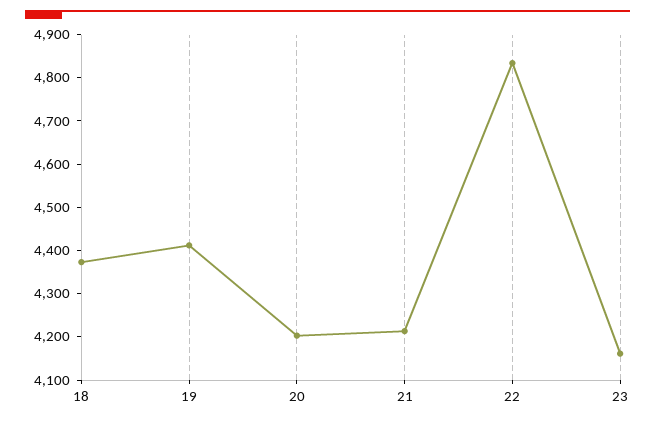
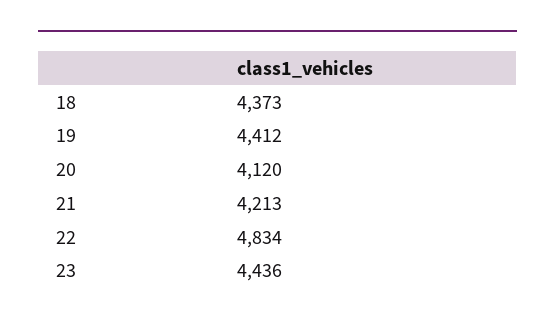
20: 4200 -> 4120
23: 4160 -> 4436

